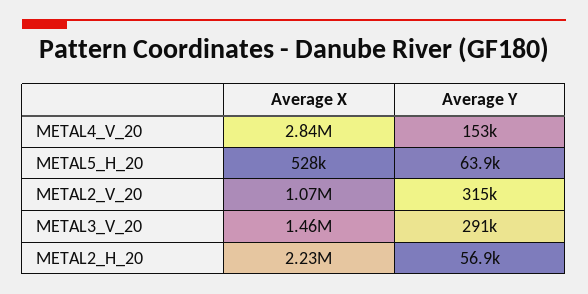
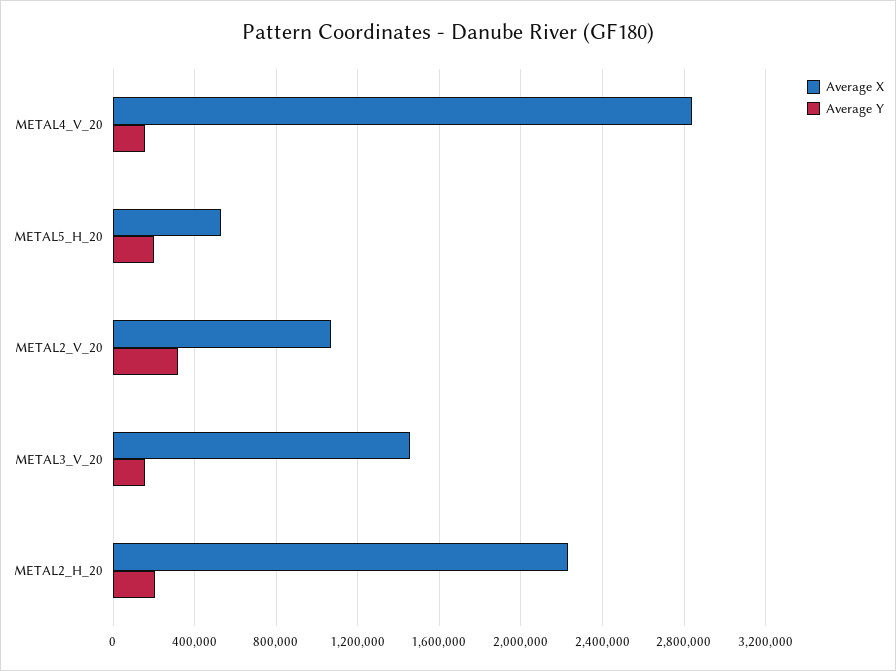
Average Y, METAL5_H_20: 63900 -> 200000
Average Y, METAL3_V_20: 291000 -> 150000
Average Y, METAL2_H_20: 56900 -> 200000

